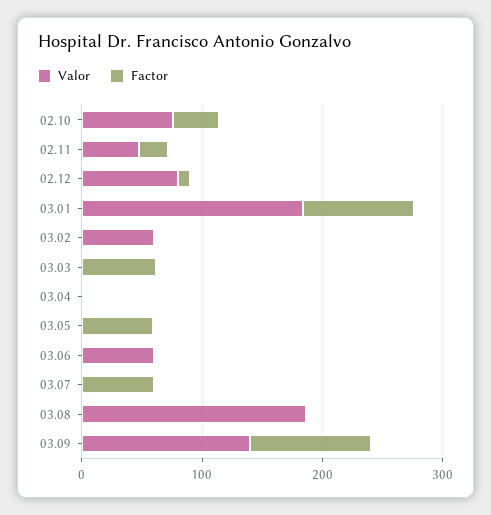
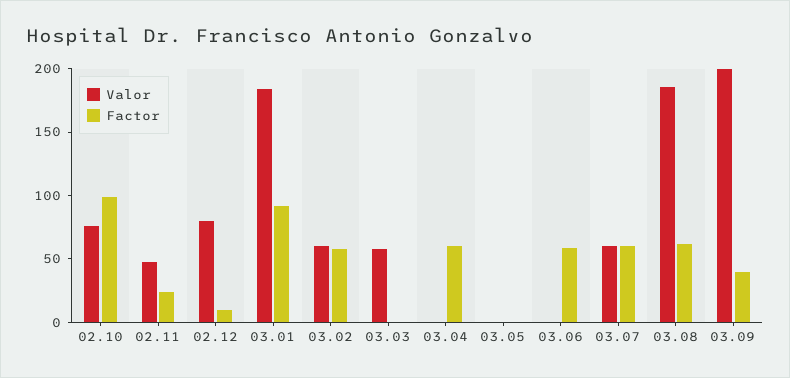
Factor, 02.10: 40 -> 100
Factor, 03.02: 0 -> 60
Valor, 03.03: 0 -> 60
Factor, 03.03: 60 -> 0
Factor, 03.04: 0 -> 60
Factor, 03.05: 60 -> 0
Valor, 03.06: 60 -> 0
Factor, 03.06: 0 -> 60
Valor, 03.07: 0 -> 60
Factor, 03.08: 0 -> 60
Valor, 03.09: 140 -> 200
Factor, 03.09: 100 -> 40

